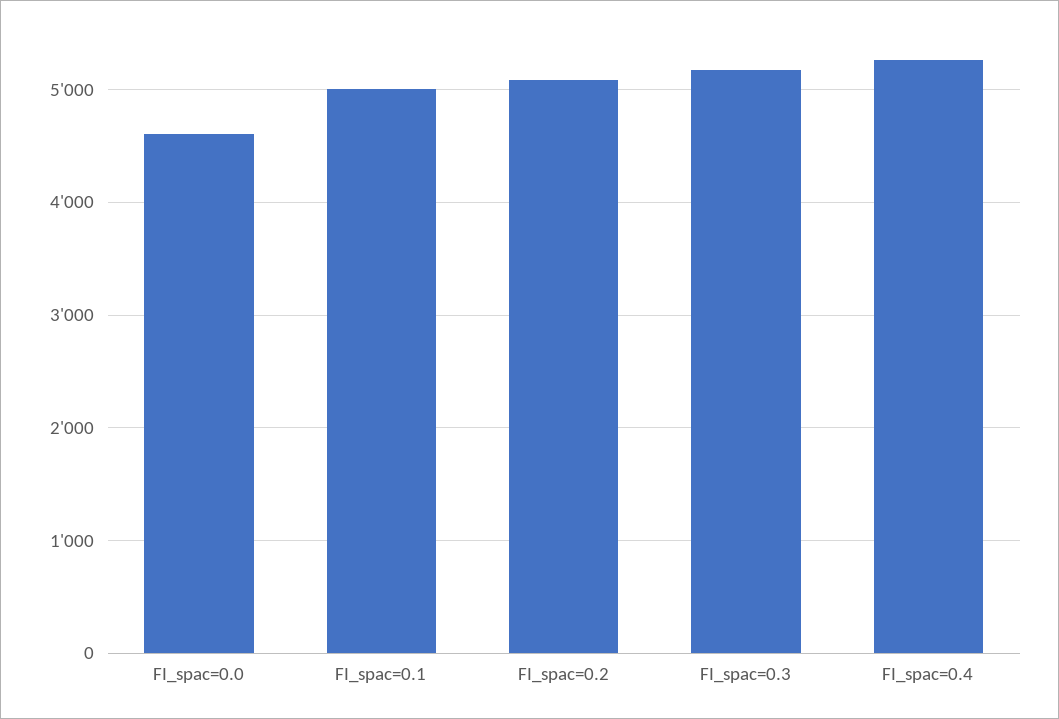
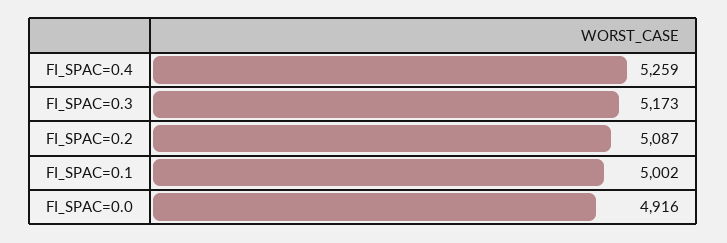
FI_spac=0.0: 4600 -> 4916

